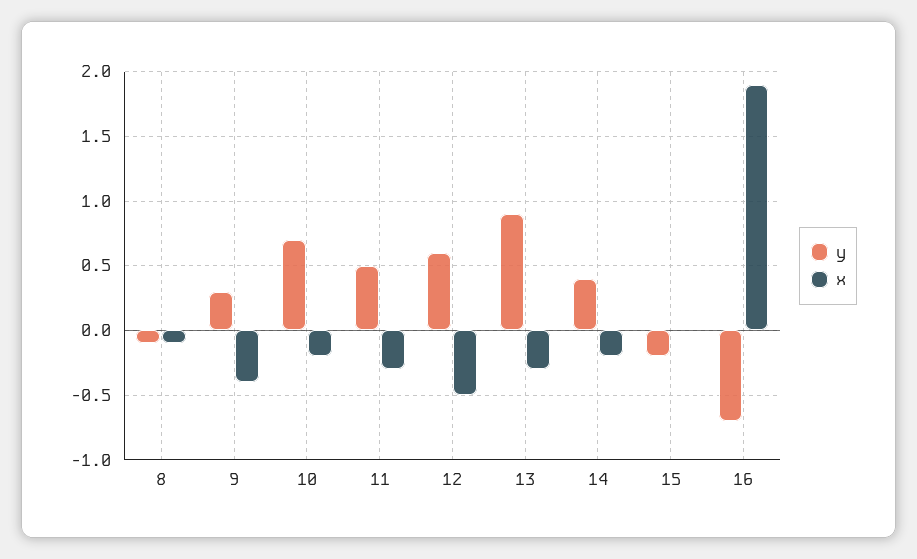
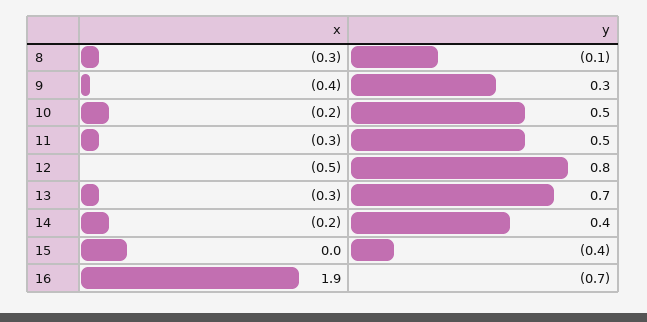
x, 8: -0.1 -> -0.3
y, 10: 0.7 -> 0.5
y, 12: 0.6 -> 0.8
y, 13: 0.9 -> 0.7
y, 15: -0.2 -> -0.4

